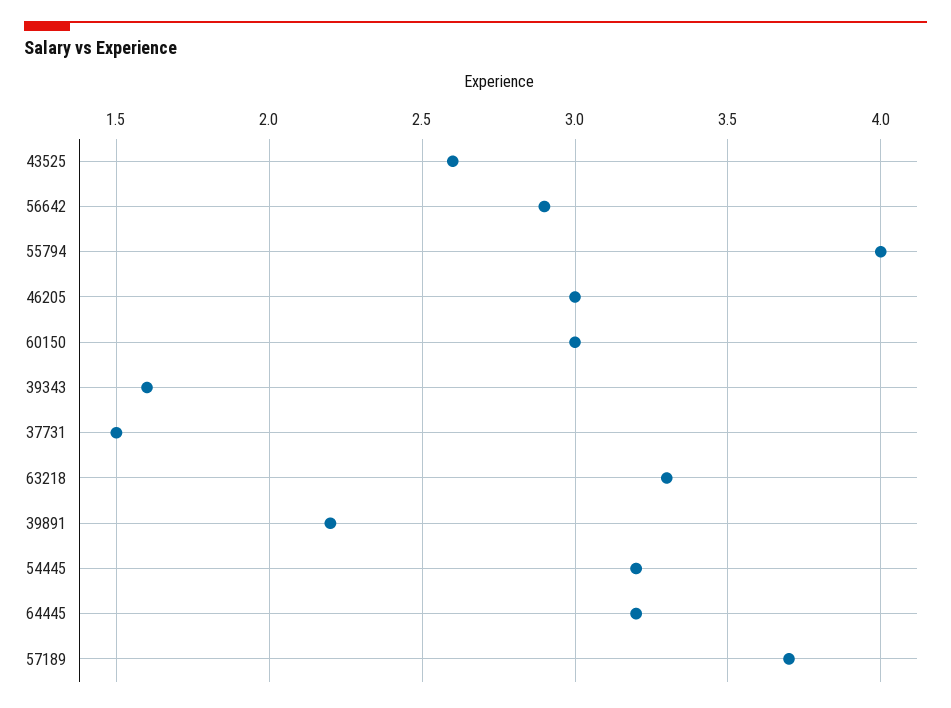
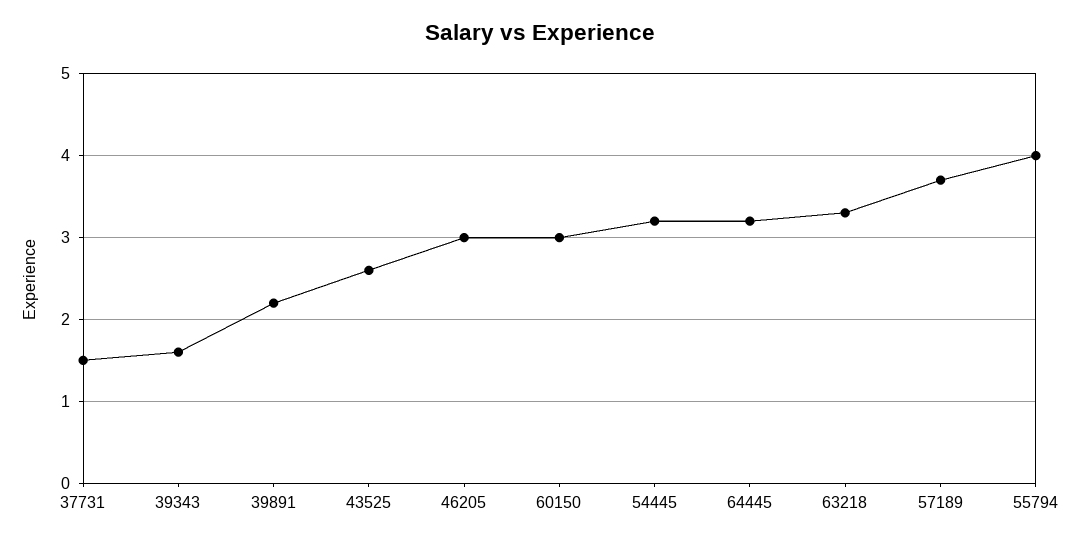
56642: 2.9 -> none

